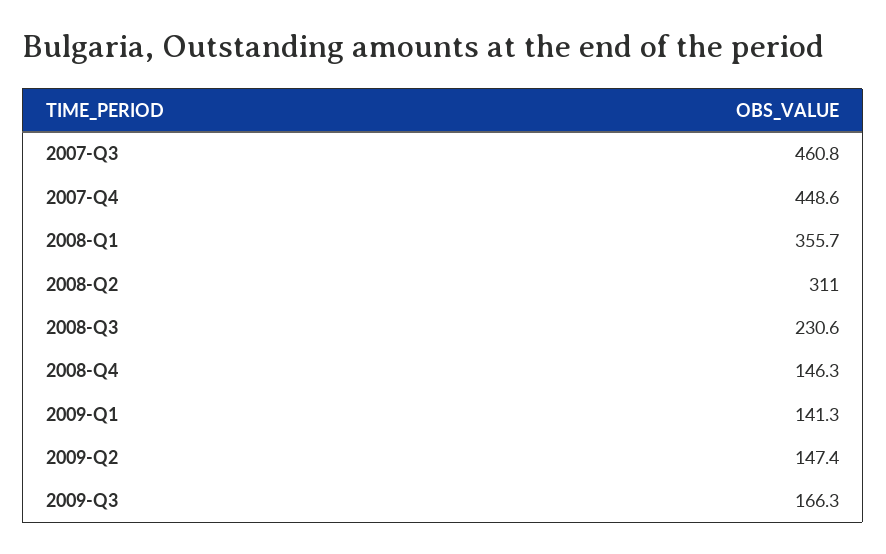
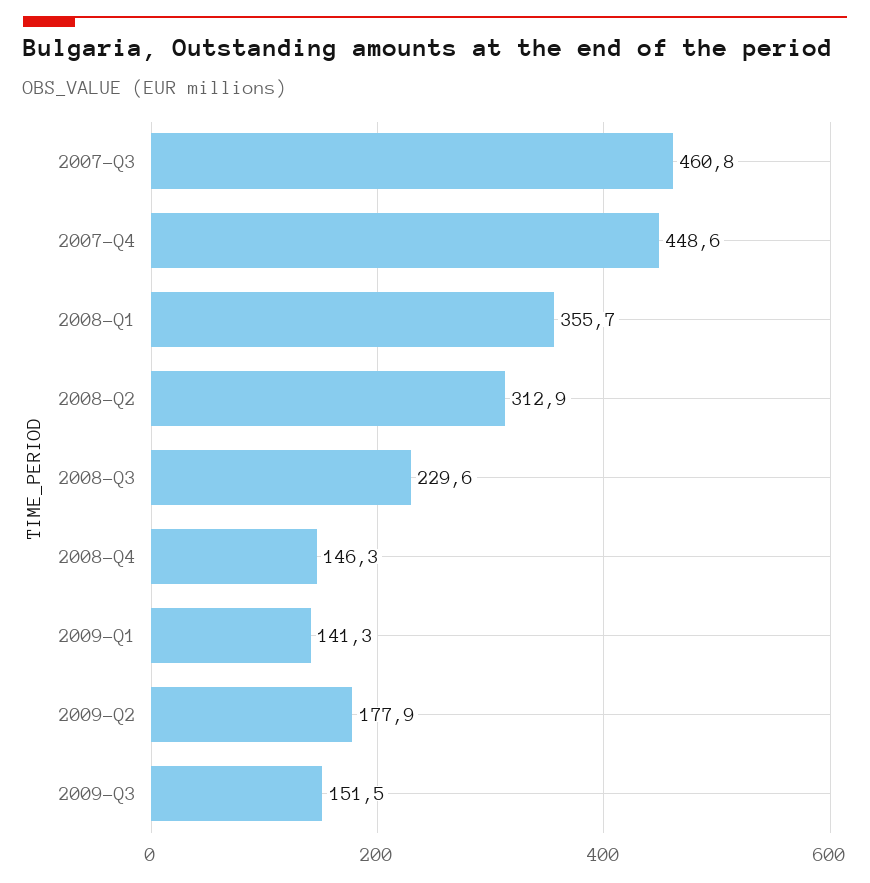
2008-Q2: 311 -> 312.9
2008-Q3: 230.6 -> 229.6
2009-Q2: 147.4 -> 177.9
2009-Q3: 166.3 -> 151.5

